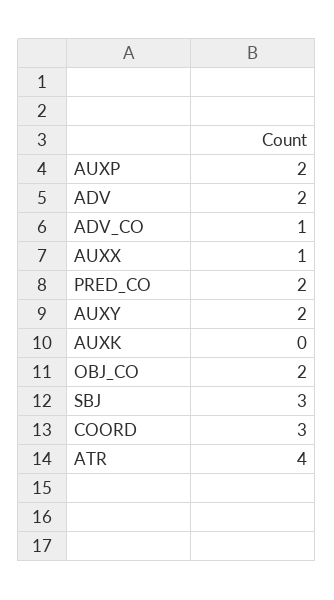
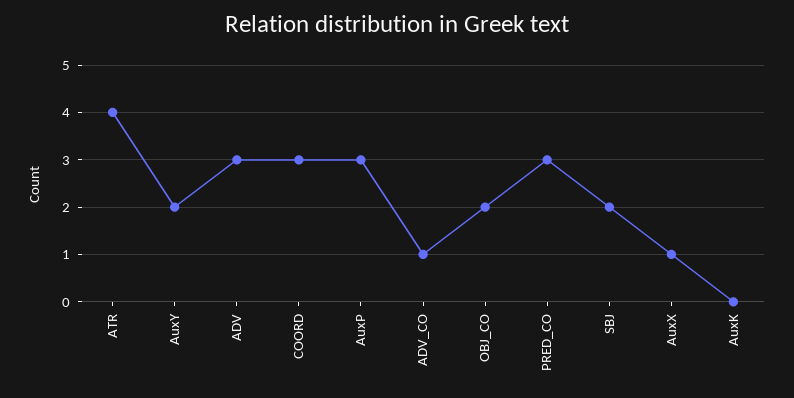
AUXP: 2 -> 3
ADV: 2 -> 3
PRED_CO: 2 -> 3
SBJ: 3 -> 2

